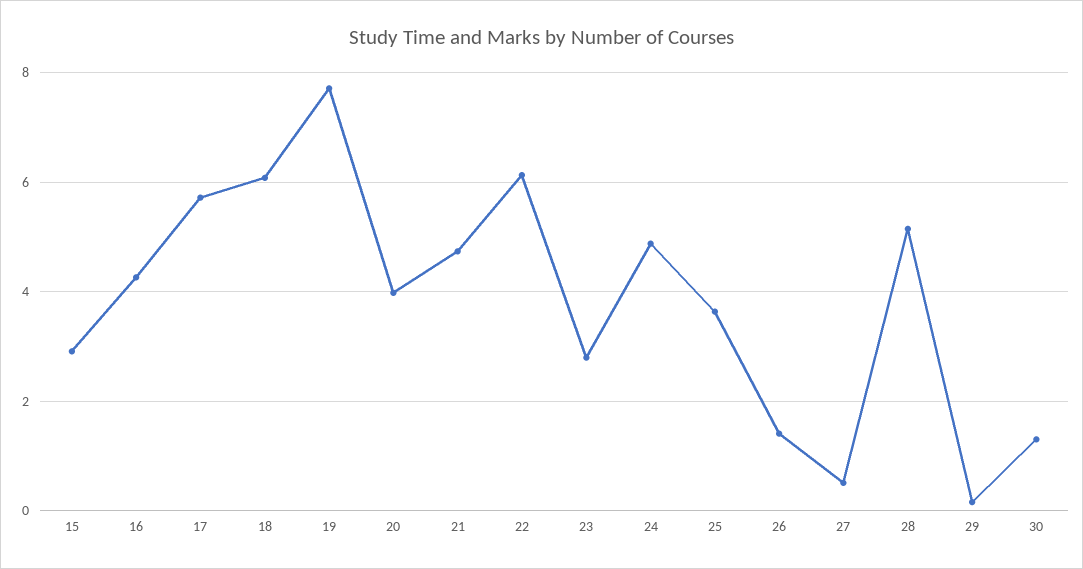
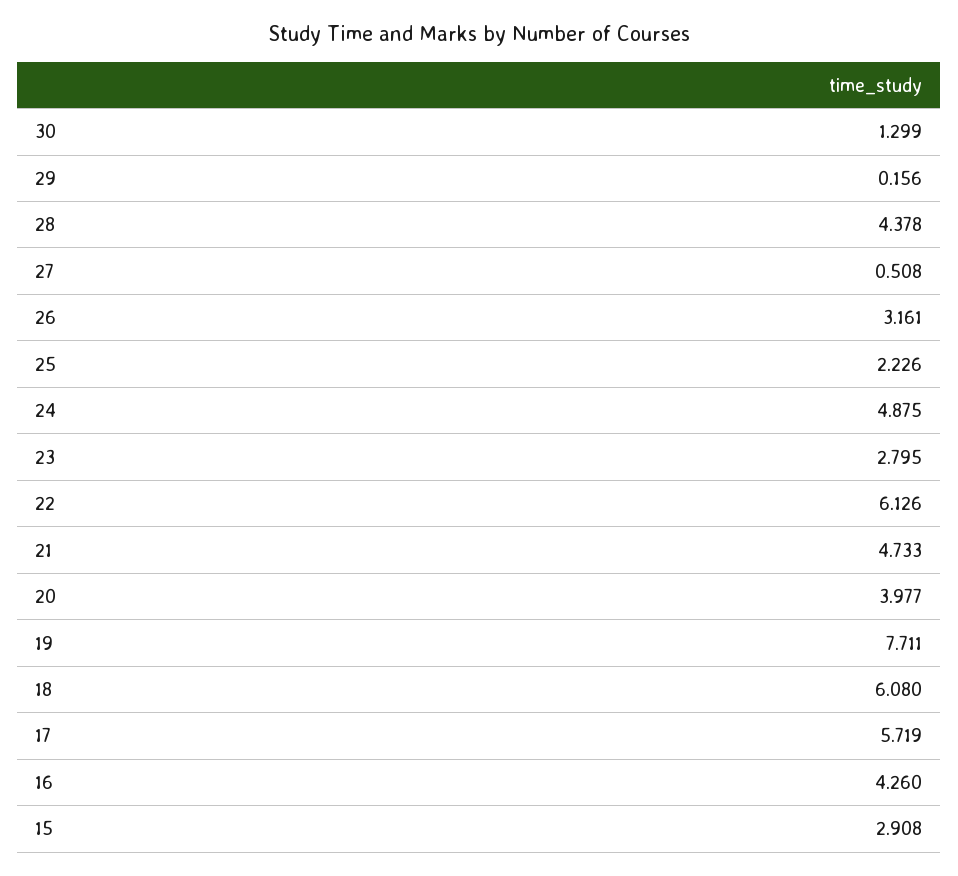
25: 3.6 -> 2.226
26: 1.4 -> 3.161
28: 5.2 -> 4.378

